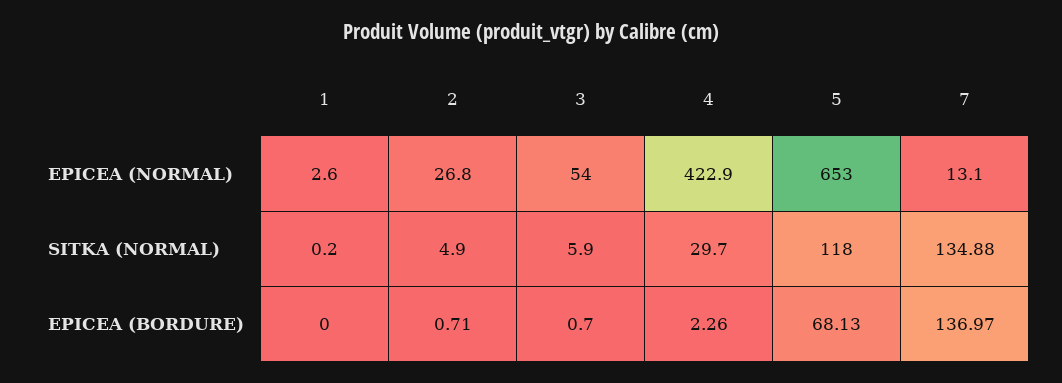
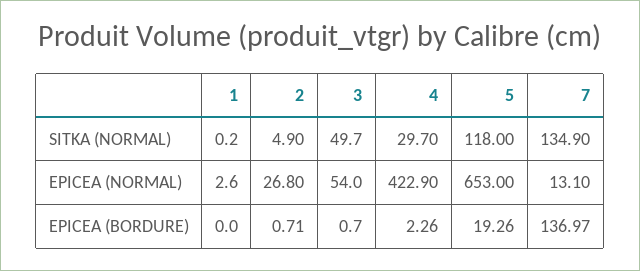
3, SITKA (NORMAL): 5.9 -> 49.7
7, SITKA (NORMAL): 134.88 -> 134.9
5, EPICEA (BORDURE): 68.13 -> 19.26

